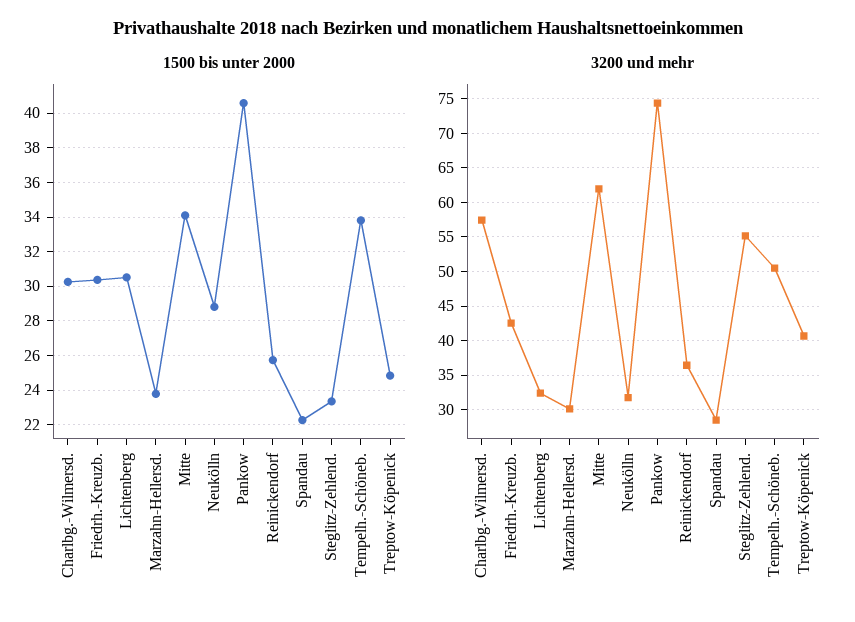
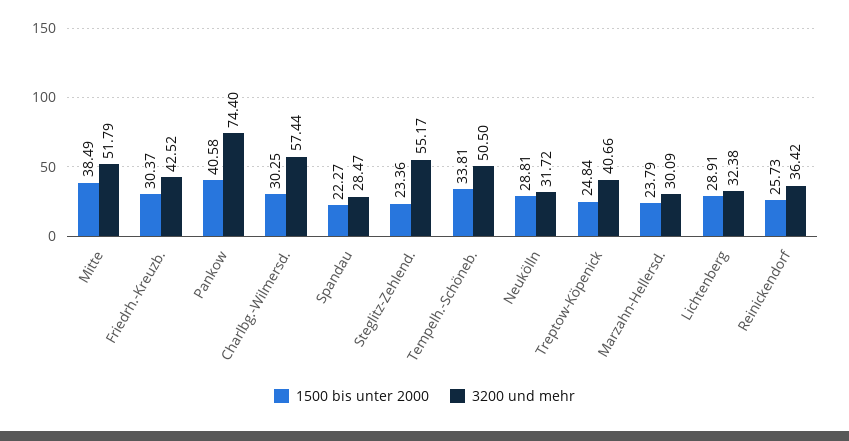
1500 bis unter 2000, Lichtenberg: 30.5 -> 28.91
1500 bis unter 2000, Mitte: 34 -> 38.49
3200 und mehr, Mitte: 62 -> 51.79

